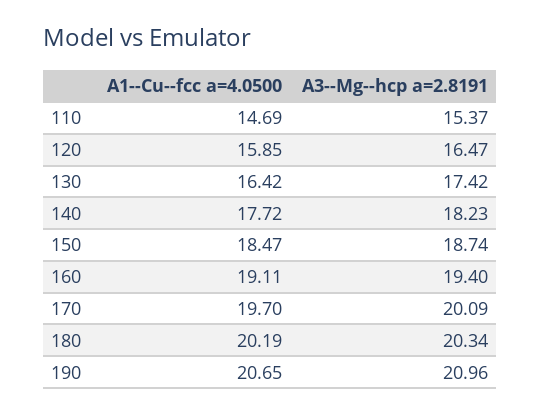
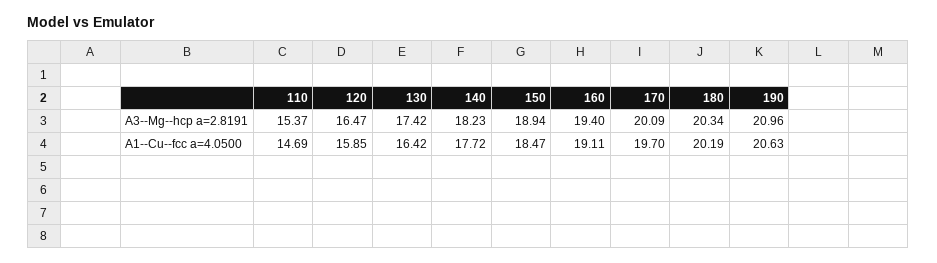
A3--Mg--hcp a=2.8191, 150: 18.74 -> 18.94
A1--Cu--fcc a=4.0500, 190: 20.65 -> 20.63

